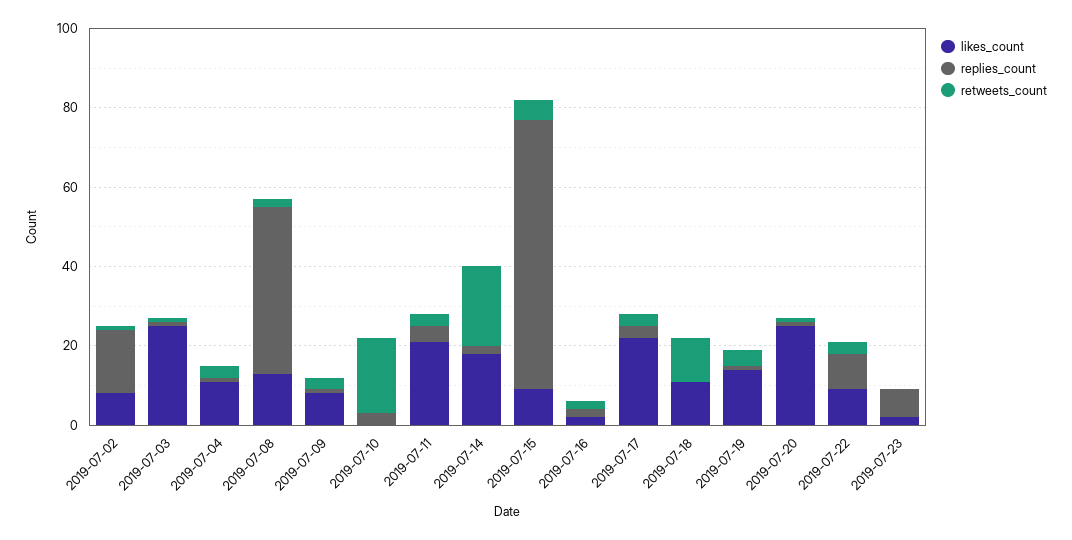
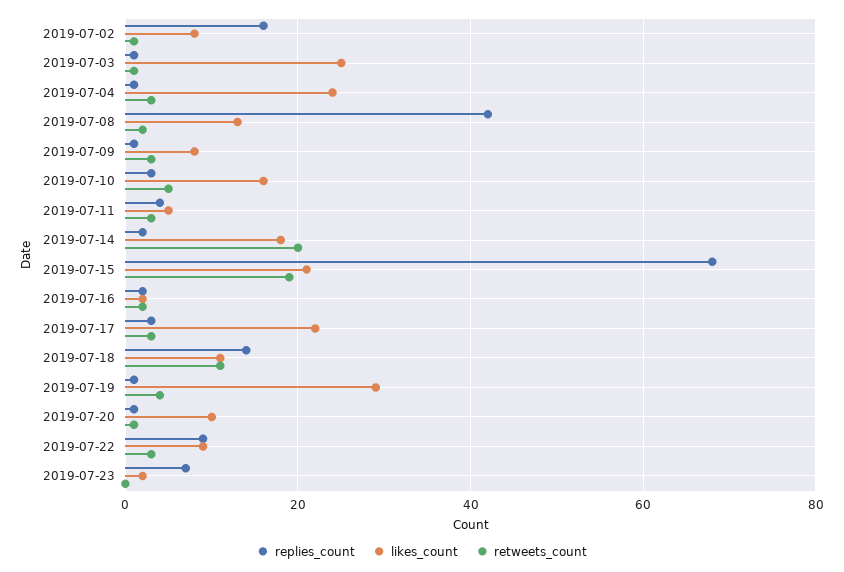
likes_count, 2019-07-04: 10 -> 25
likes_count, 2019-07-10: 0 -> 15
retweets_count, 2019-07-10: 20 -> 5
likes_count, 2019-07-11: 20 -> 5
likes_count, 2019-07-15: 10 -> 20
retweets_count, 2019-07-15: 5 -> 20
replies_count, 2019-07-18: 0 -> 15
likes_count, 2019-07-19: 15 -> 30
likes_count, 2019-07-20: 25 -> 10

